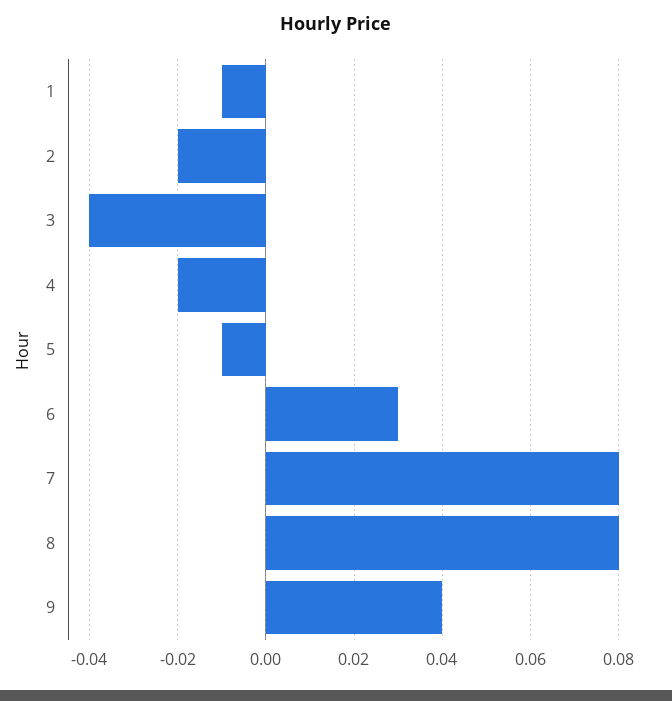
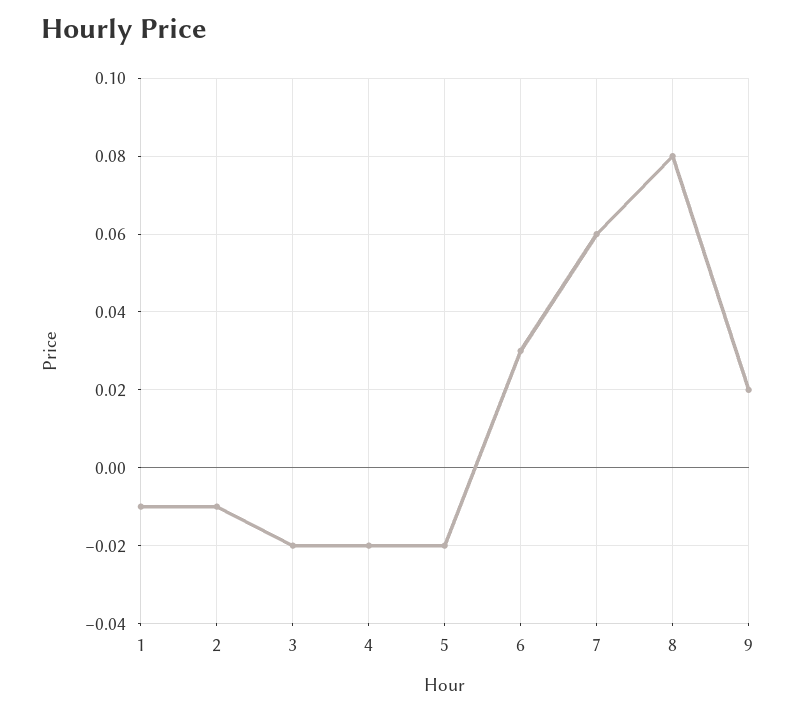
2: -0.02 -> -0.01
3: -0.04 -> -0.02
5: -0.01 -> -0.02
7: 0.08 -> 0.06
9: 0.04 -> 0.02

